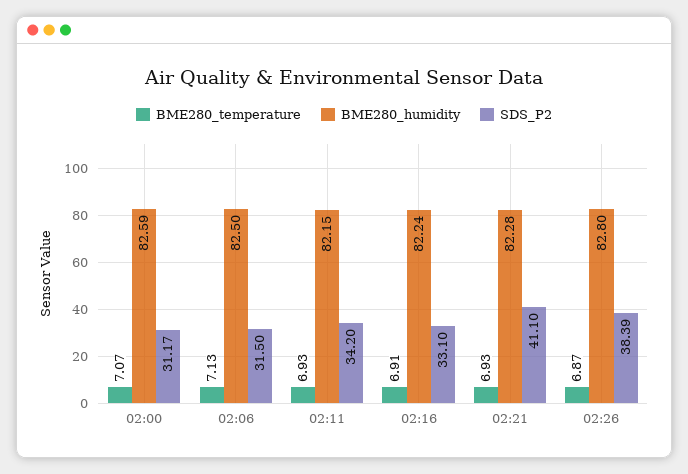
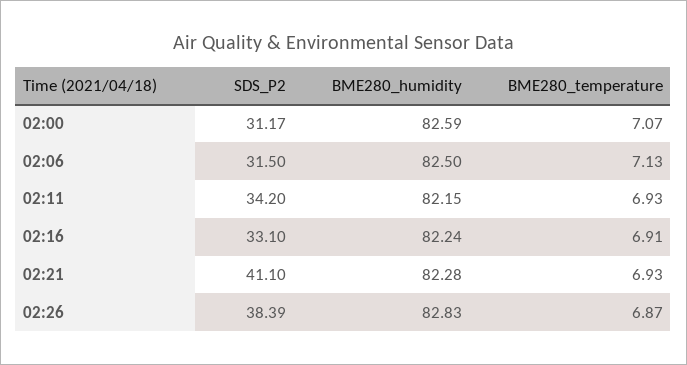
BME280_humidity, 02:26: 82.8 -> 82.83

